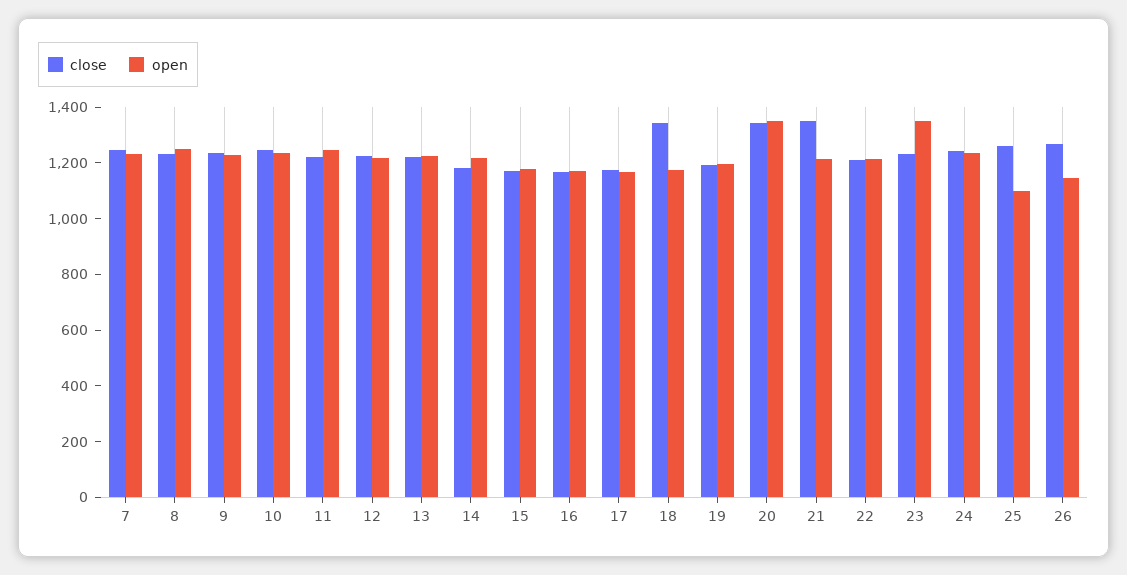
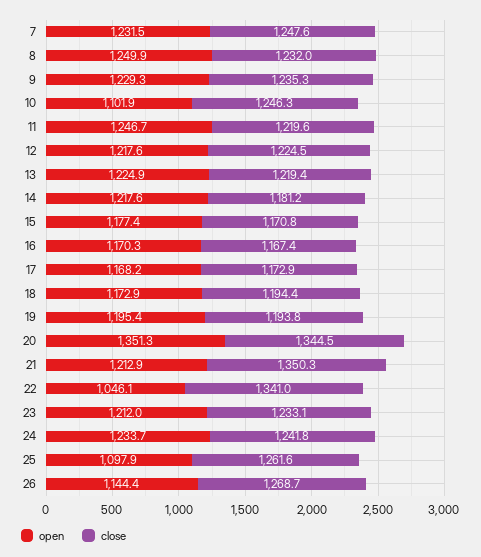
open, 10: 1250 -> 1101.9
close, 18: 1350 -> 1194.4
close, 22: 1200 -> 1341
open, 22: 1200 -> 1046.1
open, 23: 1350 -> 1212

